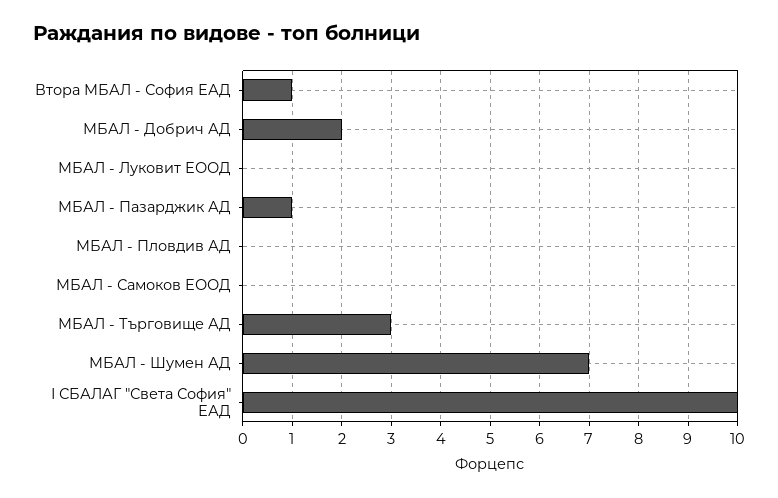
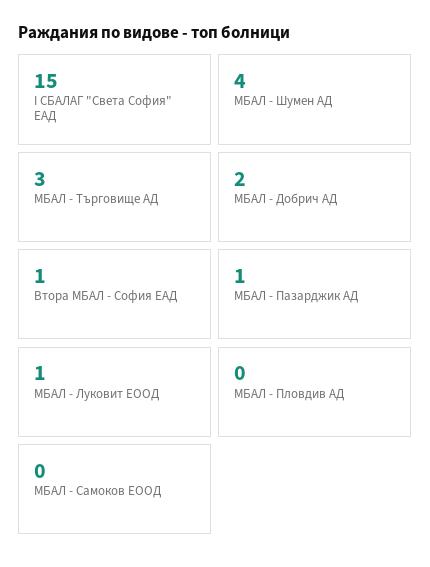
МБАЛ - Луковит ЕООД: 0 -> 1
МБАЛ - Шумен АД: 7 -> 4
І СБАЛАГ "Света София" ЕАД: 10 -> 15

